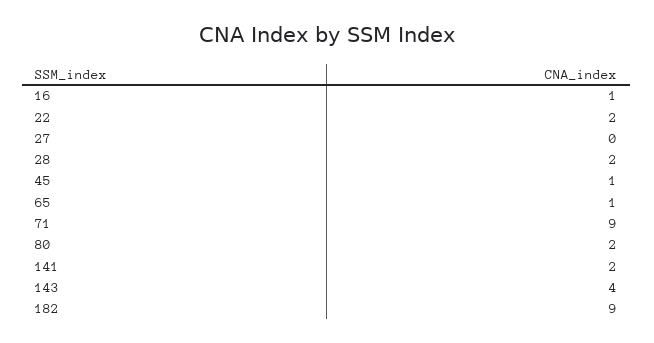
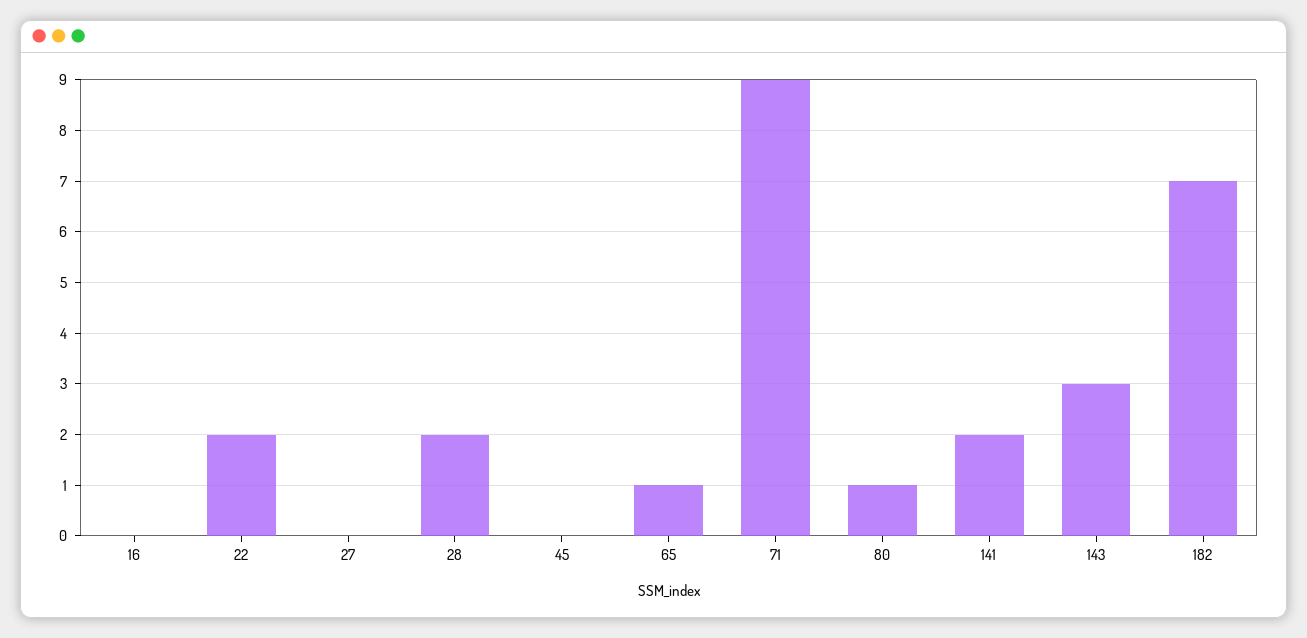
16: 1 -> 0
45: 1 -> 0
80: 2 -> 1
143: 4 -> 3
182: 9 -> 7

